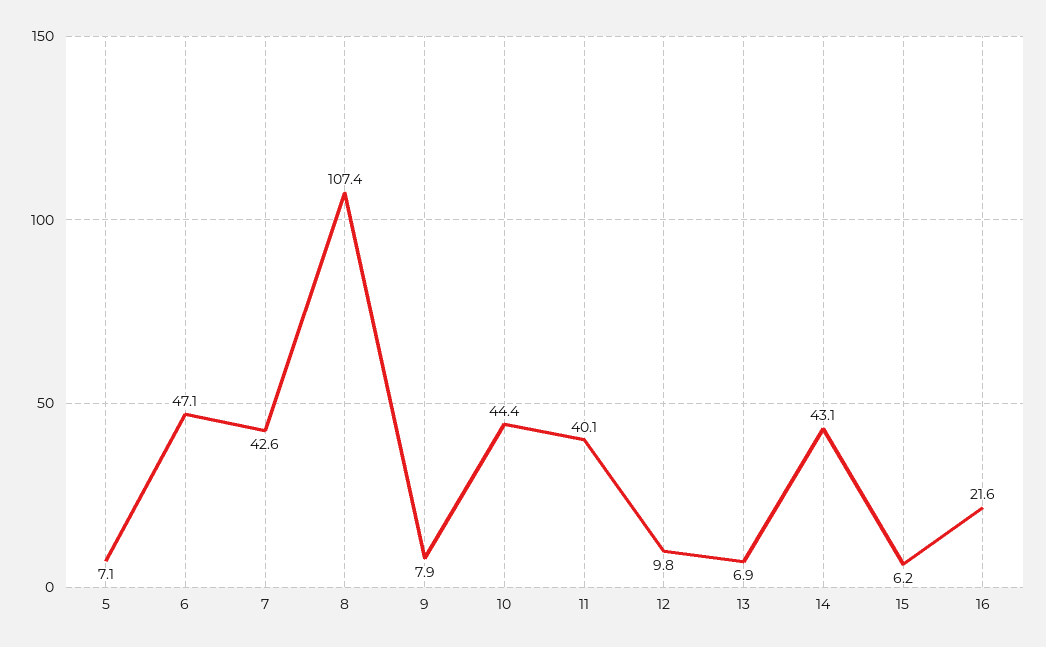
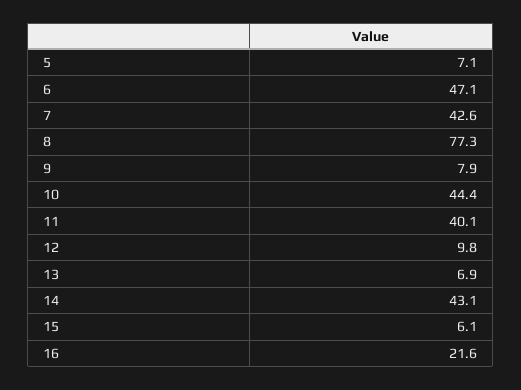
8: 107.4 -> 77.3
15: 6.2 -> 6.1

